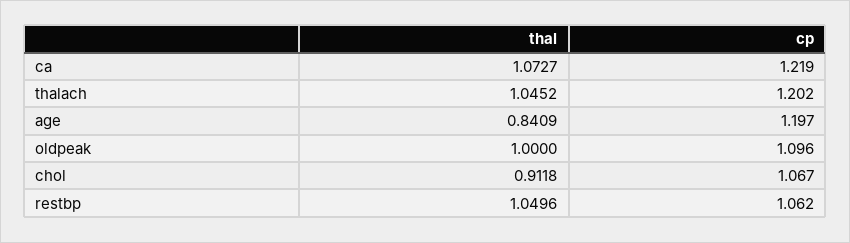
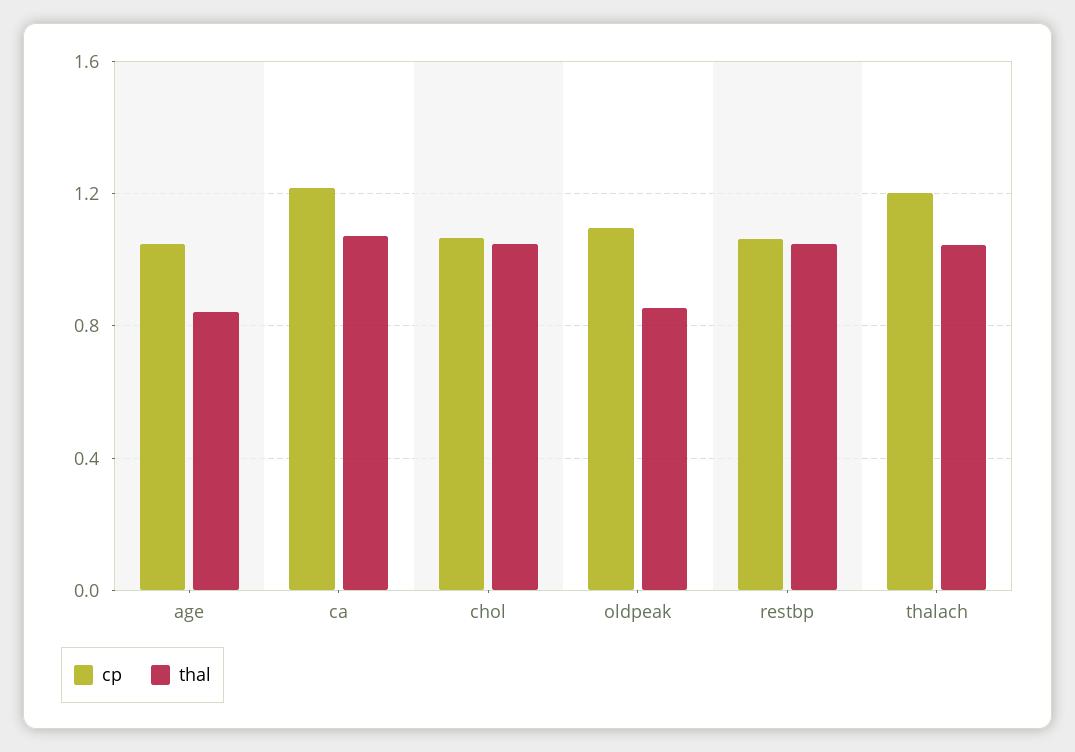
cp, age: 1.197 -> 1.05
thal, oldpeak: 1 -> 0.85
thal, chol: 0.9118 -> 1.05

